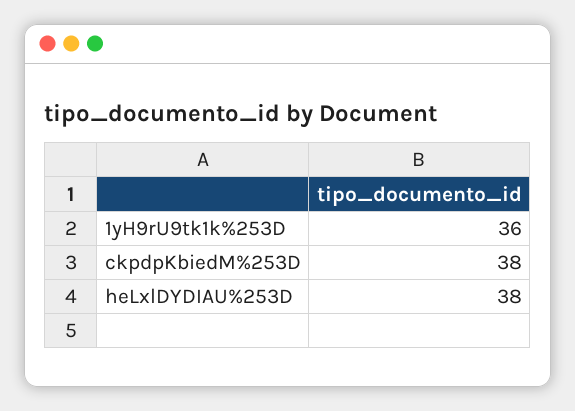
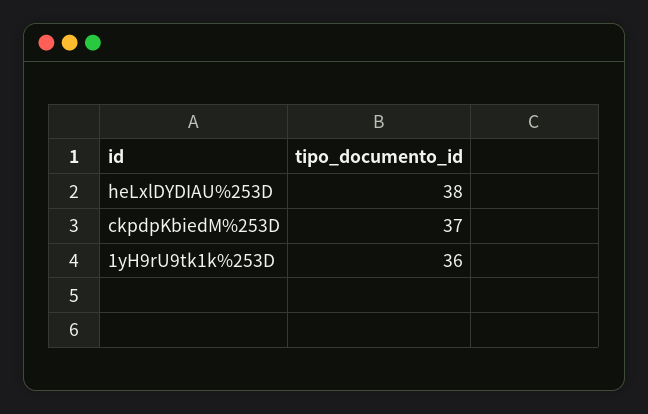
ckpdpKbiedM%253D: 38 -> 37

